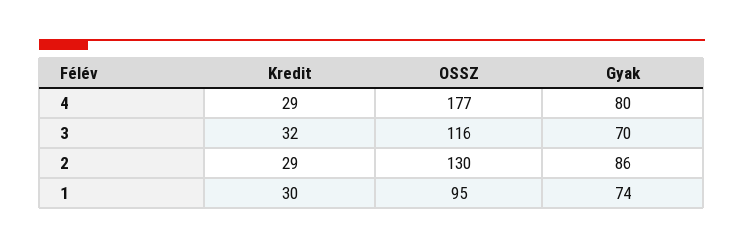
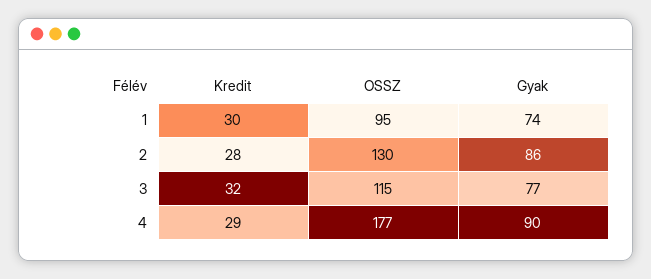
Gyak, 4: 80 -> 90
OSSZ, 3: 116 -> 115
Gyak, 3: 70 -> 77
Kredit, 2: 29 -> 28

